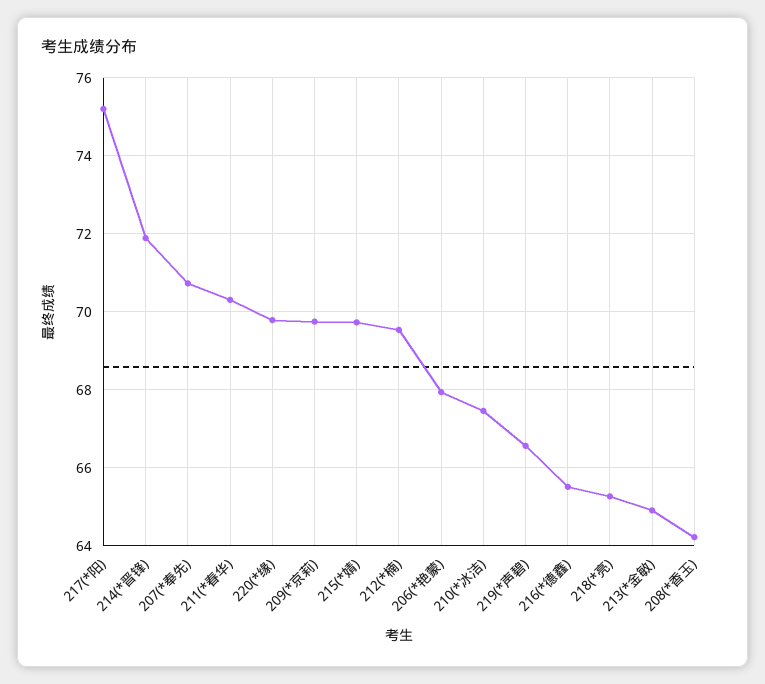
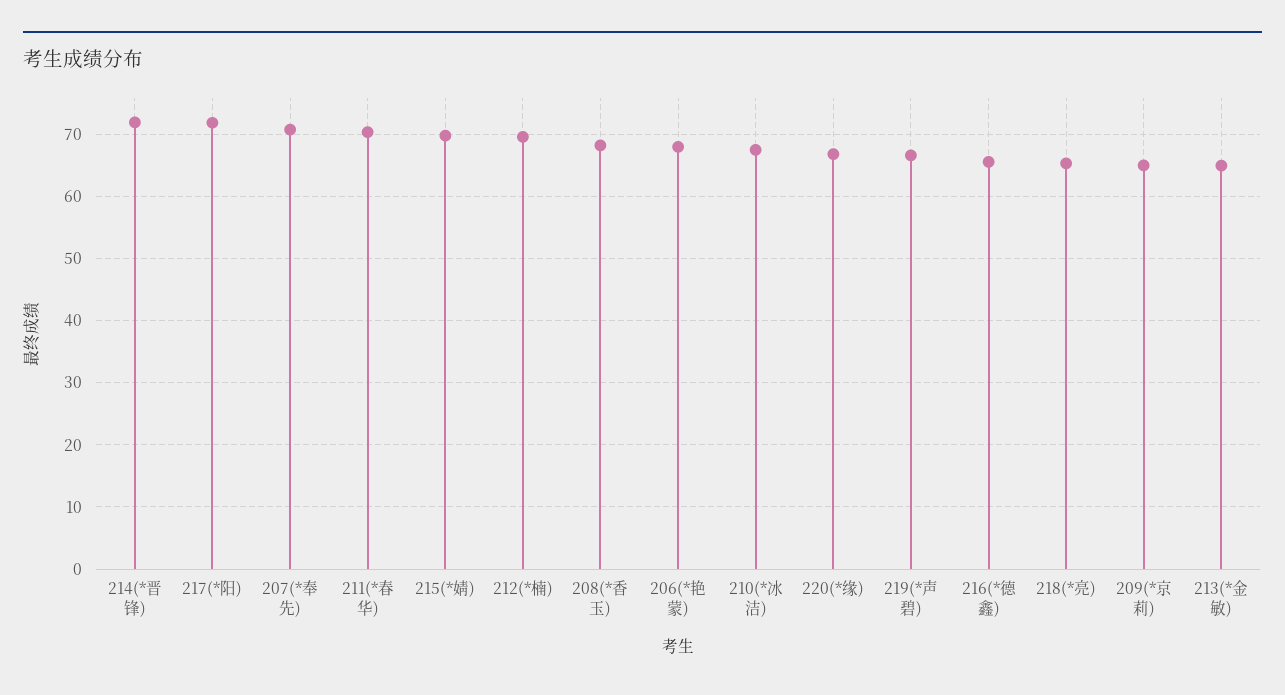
217(*阳): 75.2 -> 72
220(*缘): 69.8 -> 67
209(*京莉): 69.8 -> 65
208(*香玉): 64.2 -> 68

